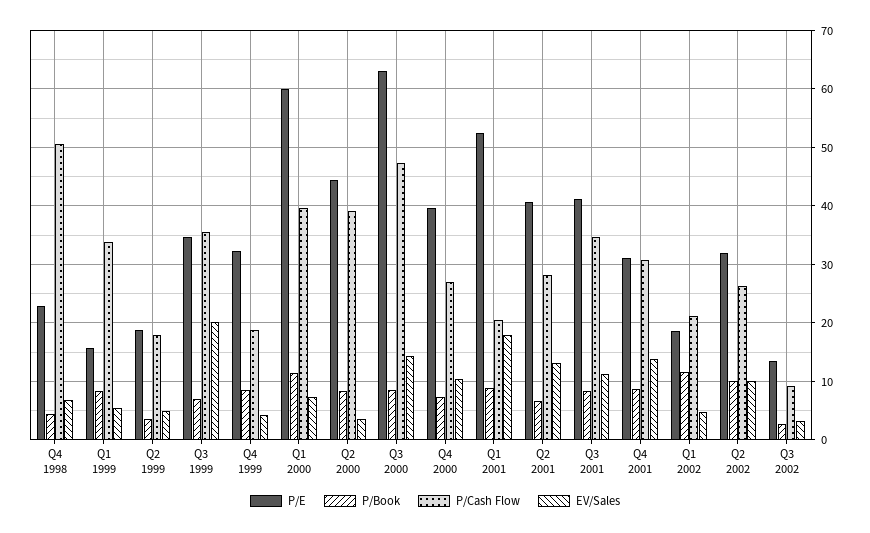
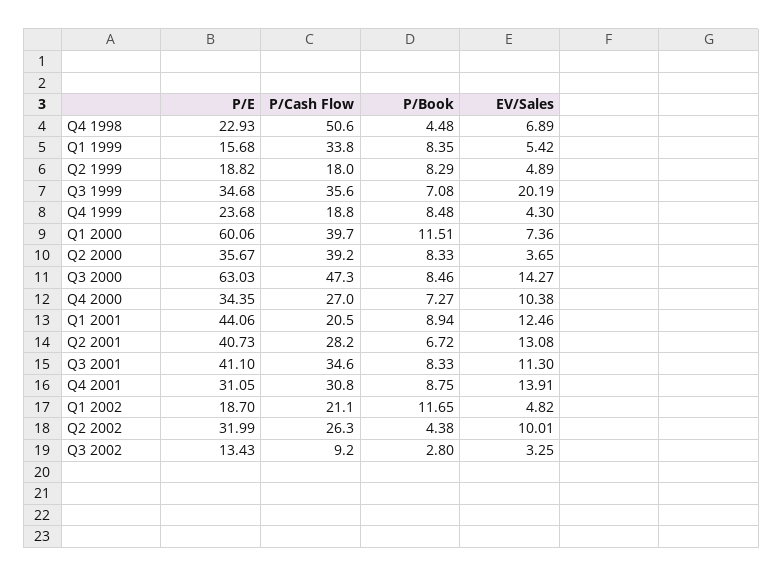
P/Book, Q2 1999: 4 -> 8.29
P/E, Q4 1999: 32 -> 23.68
P/E, Q2 2000: 44 -> 35.67
P/E, Q4 2000: 40 -> 34.35
P/E, Q1 2001: 52 -> 44.06
EV/Sales, Q1 2001: 18 -> 12.46
P/Book, Q2 2002: 10 -> 4.38

